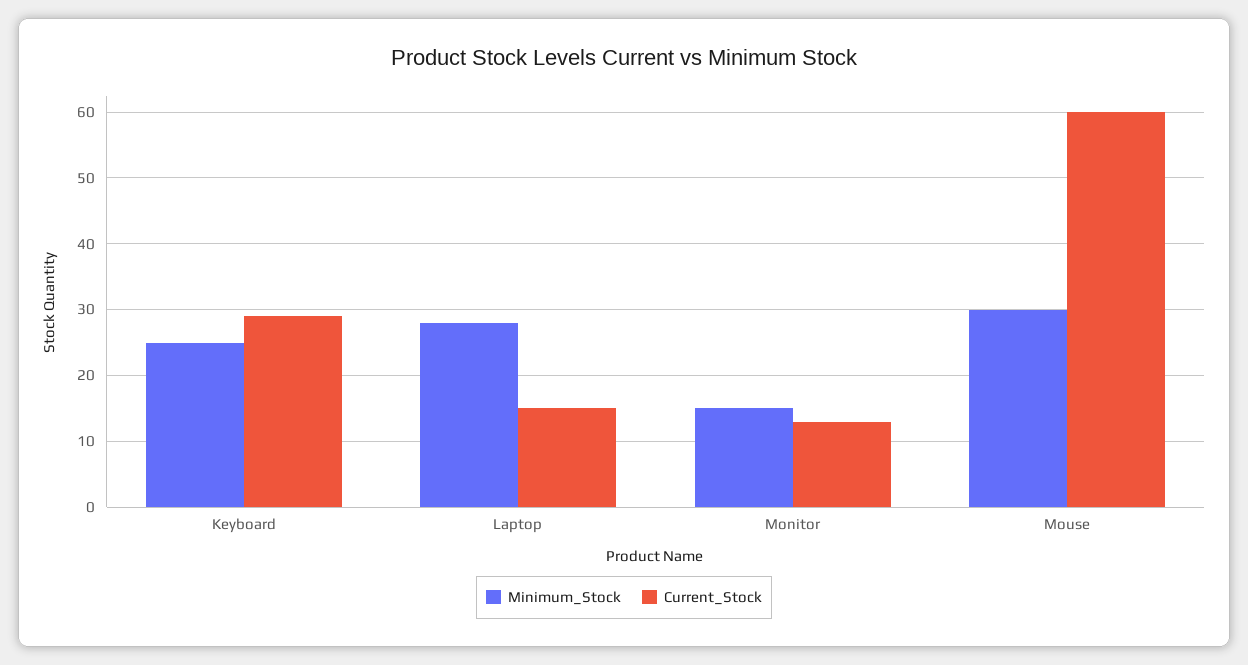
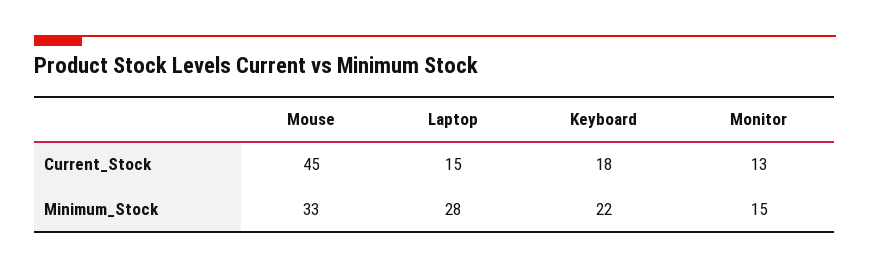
Minimum_Stock, Keyboard: 25 -> 22
Current_Stock, Keyboard: 29 -> 18
Minimum_Stock, Mouse: 30 -> 33
Current_Stock, Mouse: 60 -> 45

